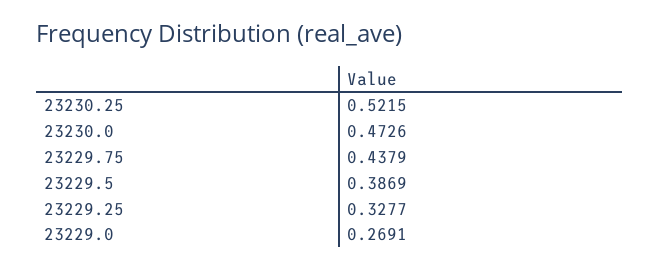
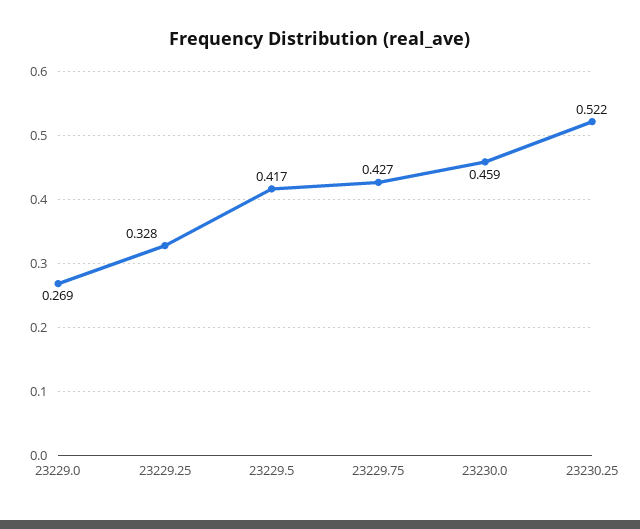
23230.0: 0.4726 -> 0.459
23229.75: 0.4379 -> 0.427
23229.5: 0.3869 -> 0.417

